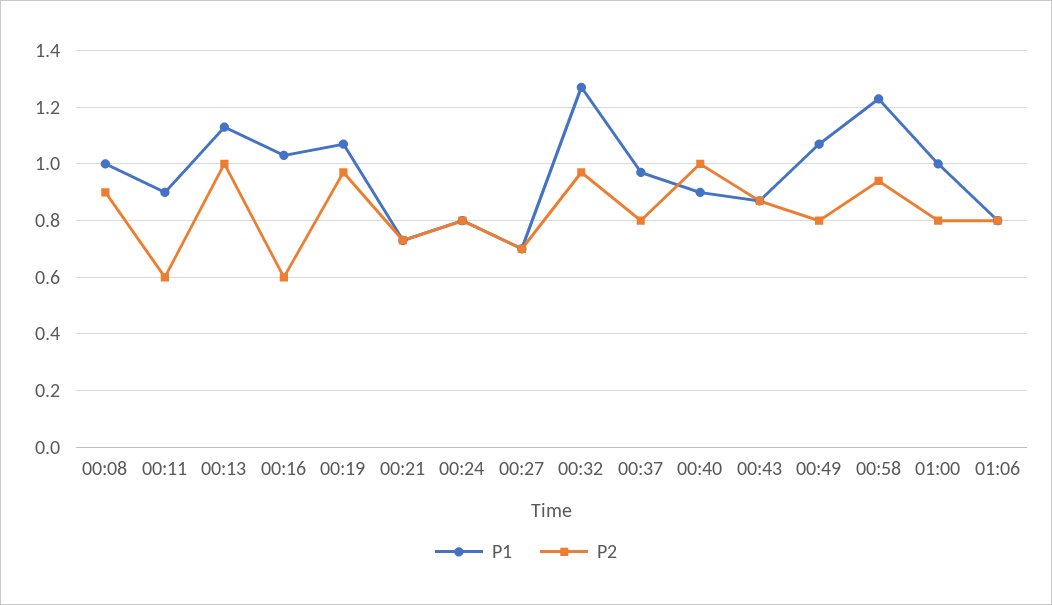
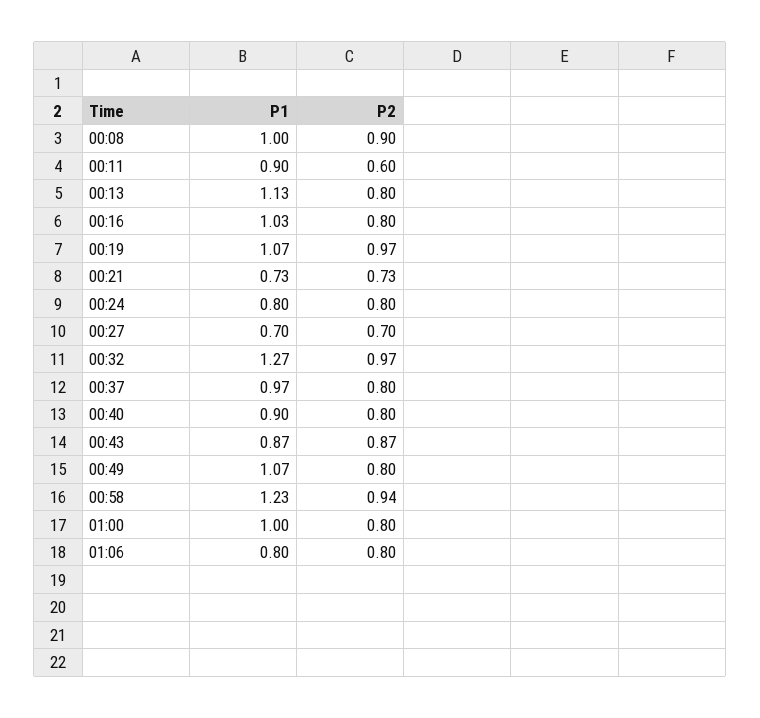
P2, 00:13: 1 -> 0.8
P2, 00:16: 0.6 -> 0.8
P2, 00:40: 1 -> 0.8

